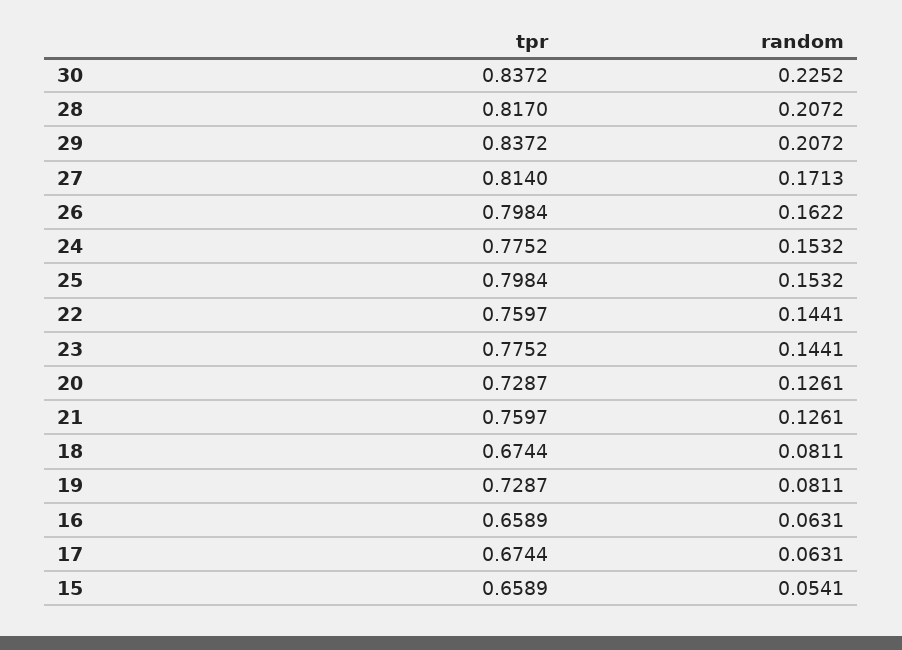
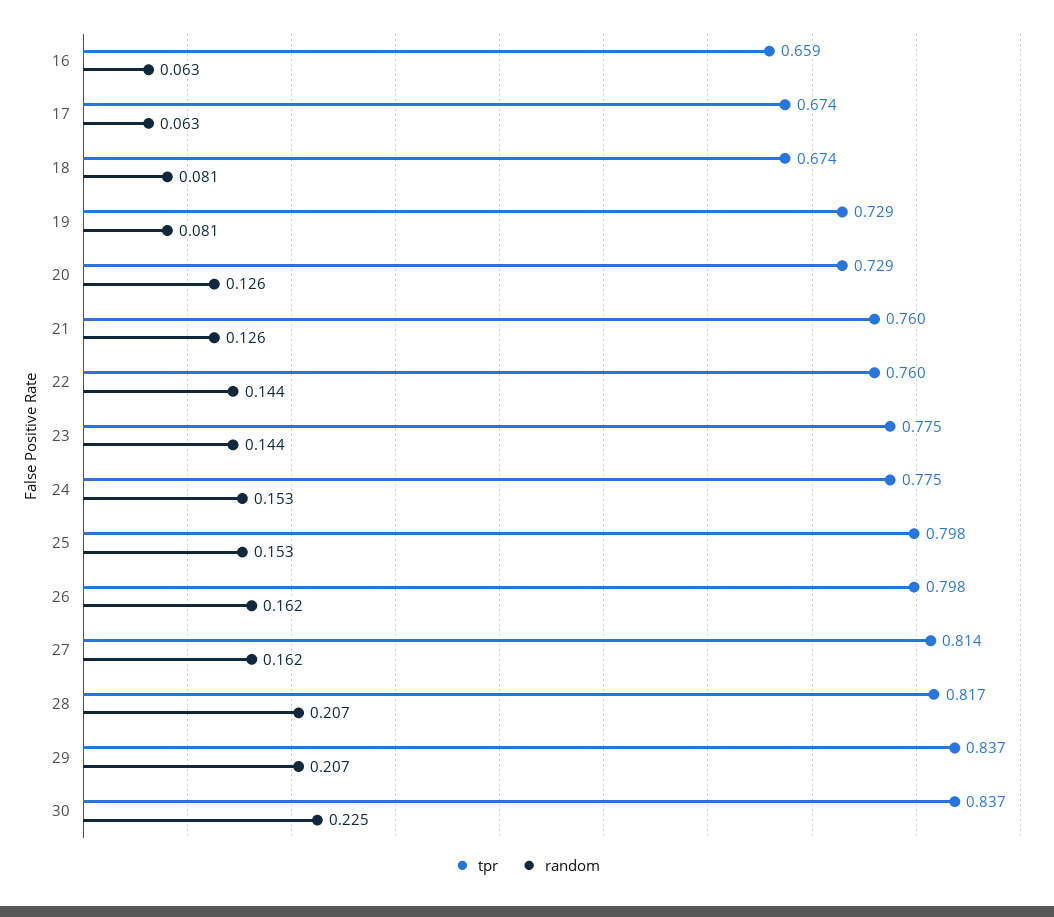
random, 27: 0.1713 -> 0.162
tpr, 15: 0.6589 -> none
random, 15: 0.0541 -> none

